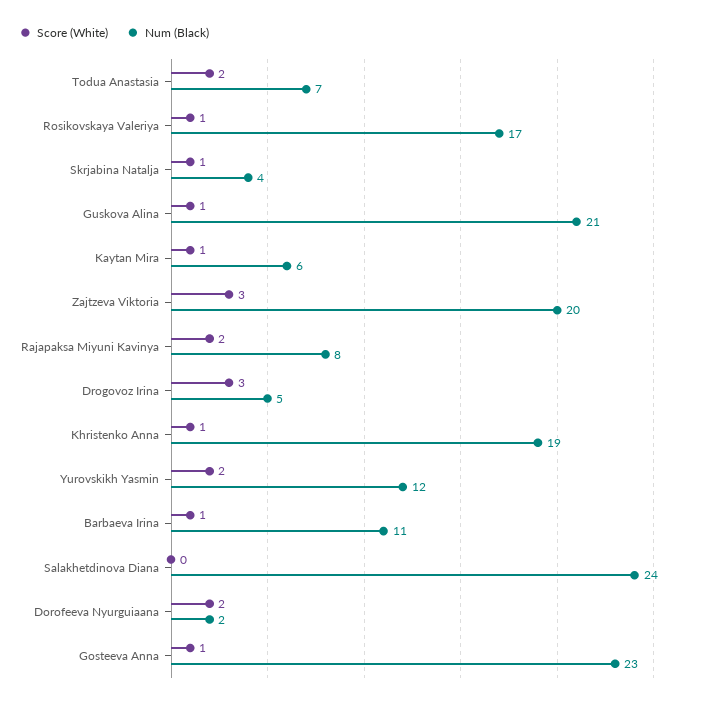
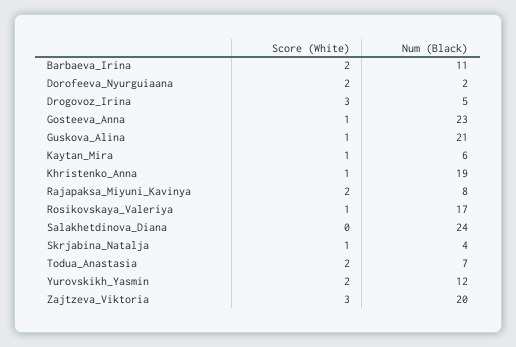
Score (White), Barbaeva Irina: 1 -> 2

